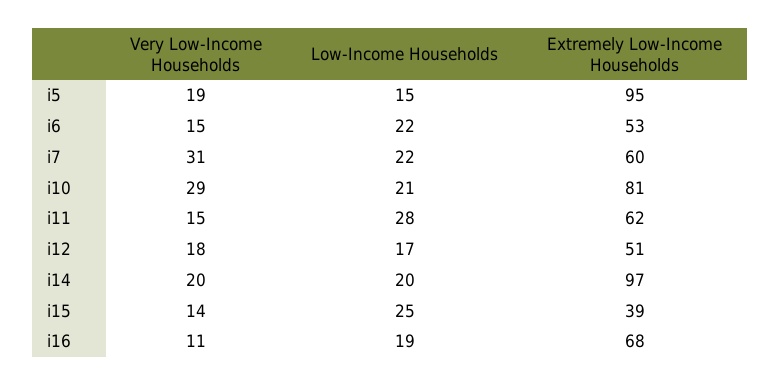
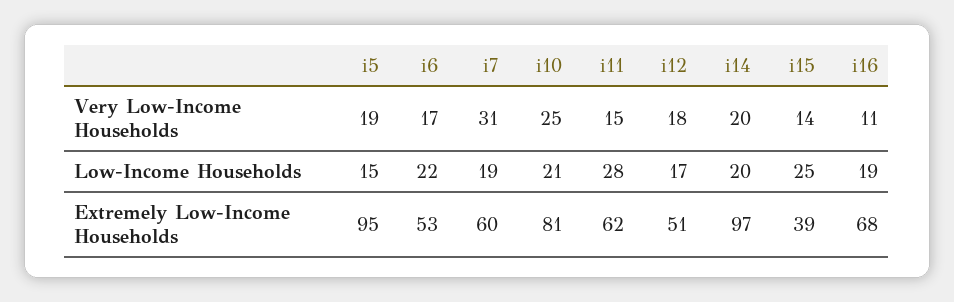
Very Low-Income Households, i6: 15 -> 17
Low-Income Households, i7: 22 -> 19
Very Low-Income Households, i10: 29 -> 25

